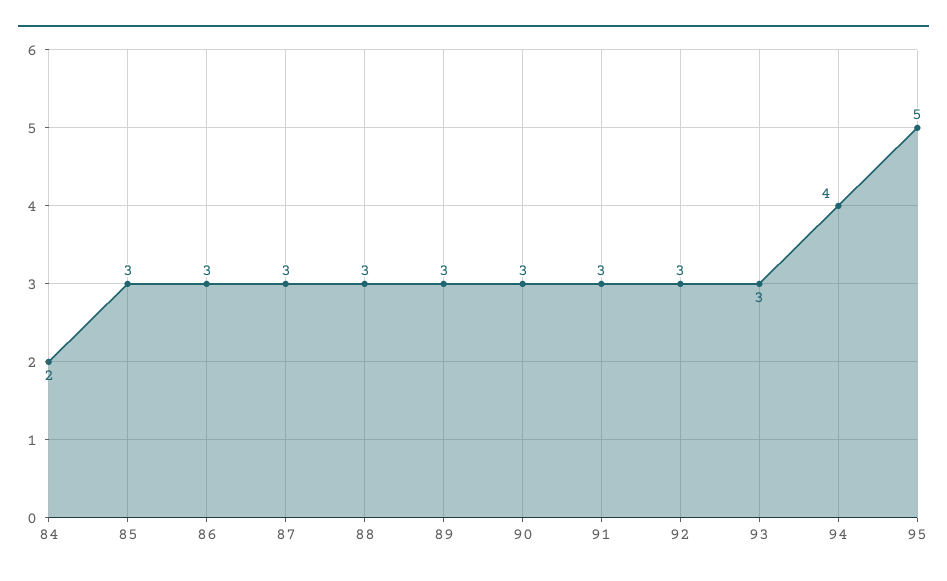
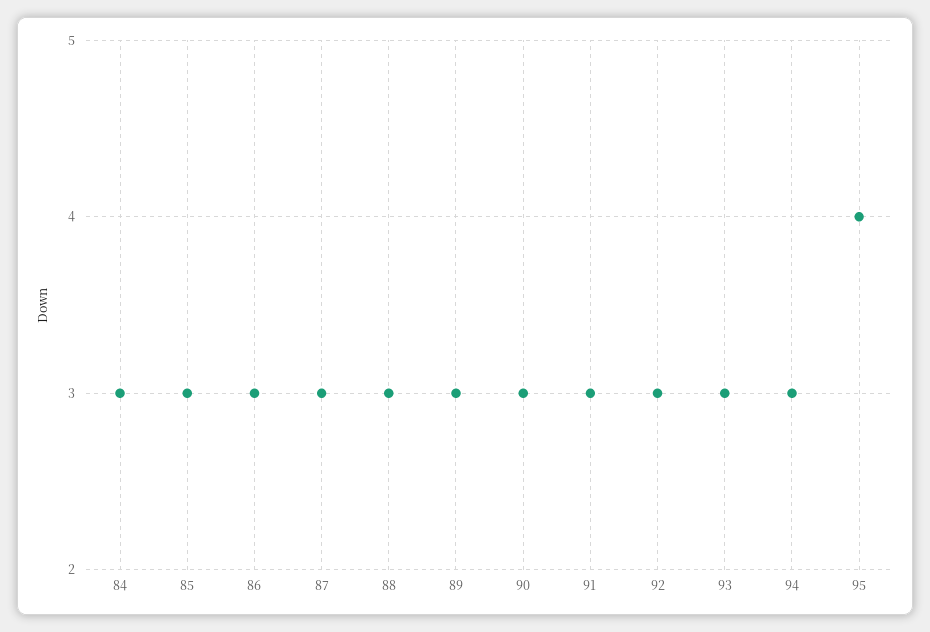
84: 2 -> 3
94: 4 -> 3
95: 5 -> 4

